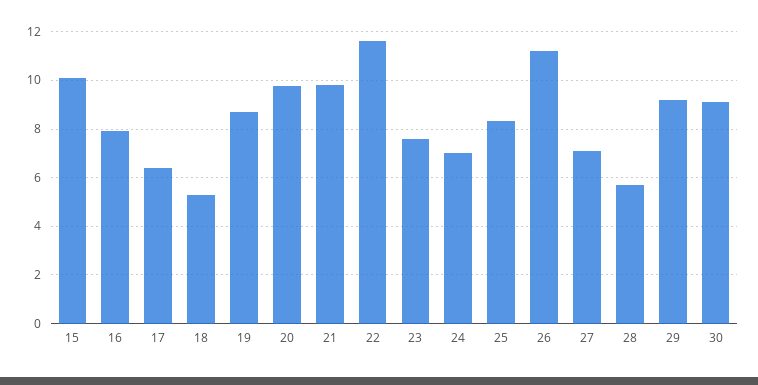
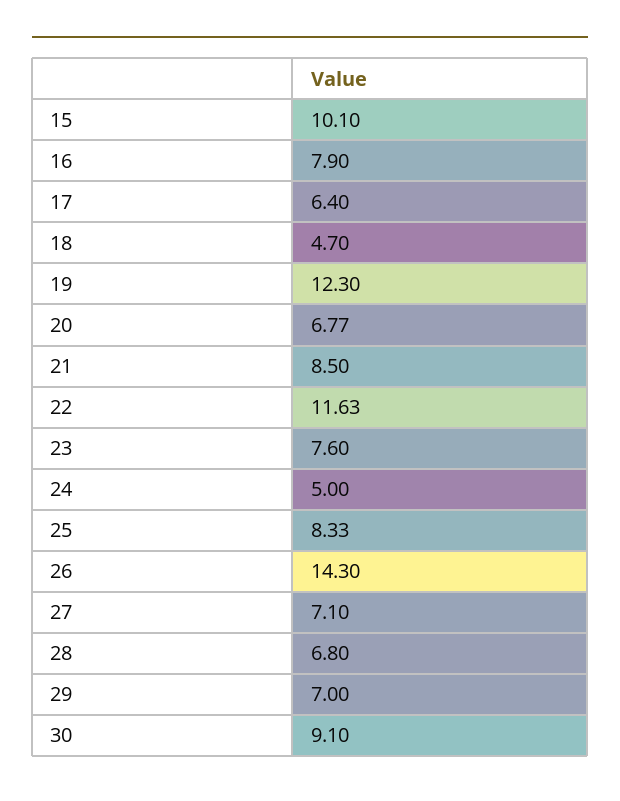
18: 5.25 -> 4.7
19: 8.75 -> 12.3
20: 9.75 -> 6.77
21: 9.75 -> 8.5
24: 7 -> 5
26: 11.25 -> 14.3
28: 5.75 -> 6.8
29: 9.25 -> 7

